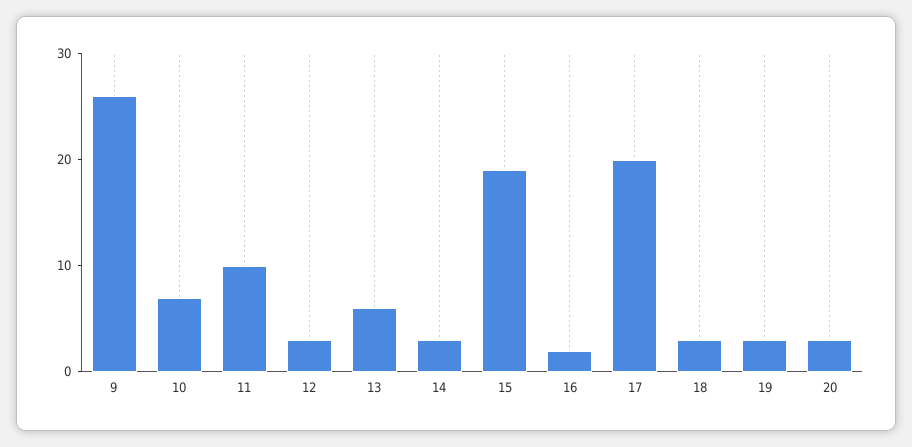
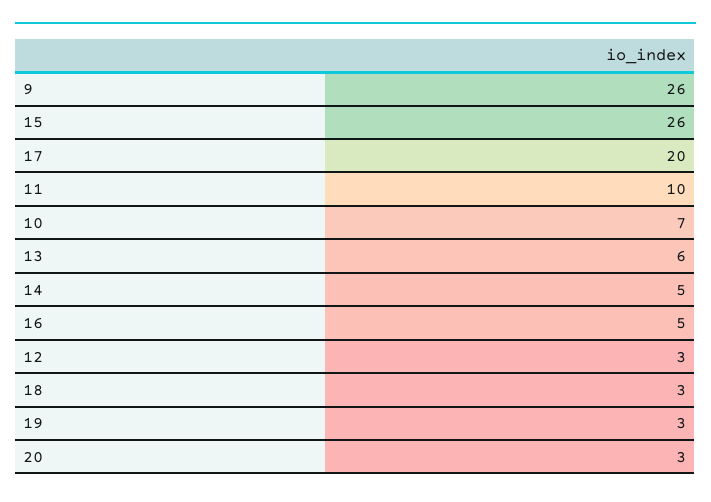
14: 3 -> 5
15: 19 -> 26
16: 2 -> 5

